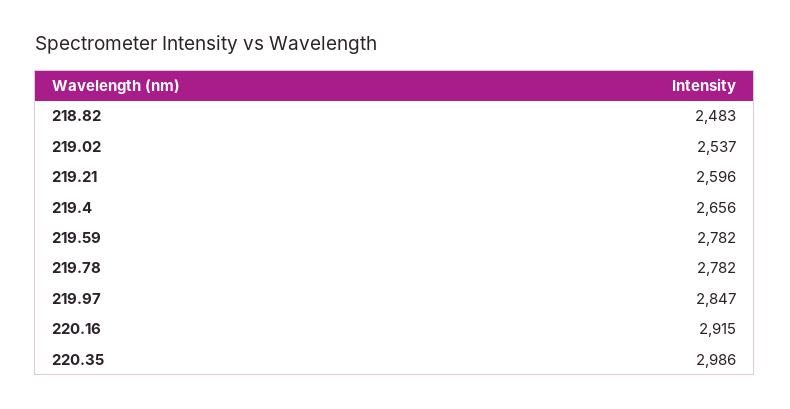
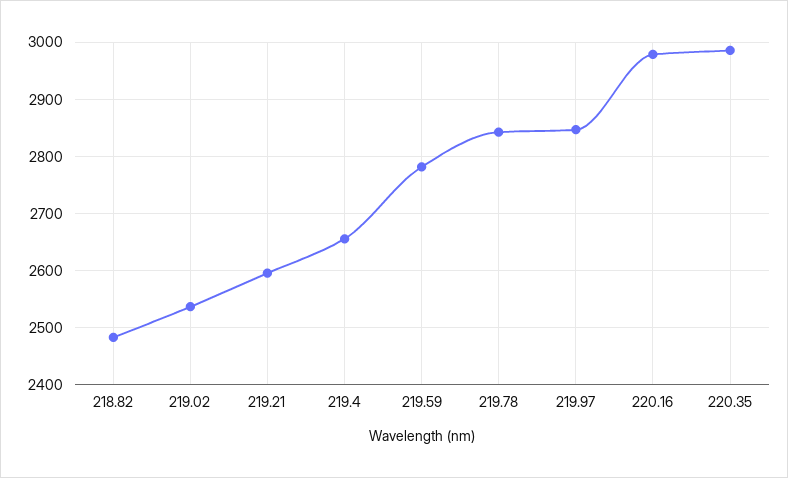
219.78: 2782 -> 2840
220.16: 2915 -> 2980

